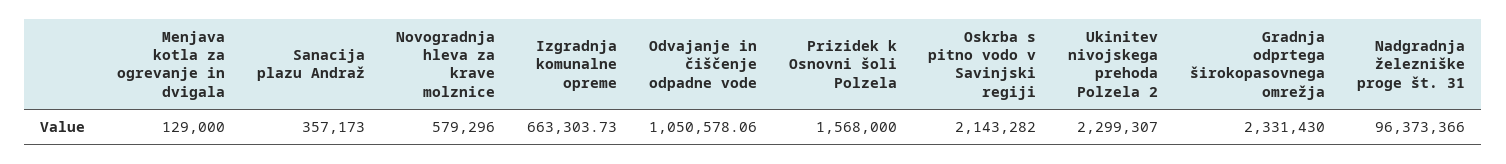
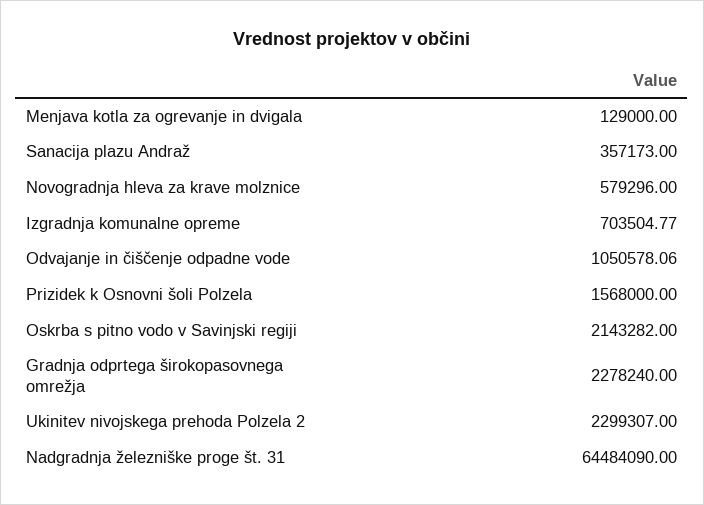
Izgradnja komunalne opreme: 663303.73 -> 703504.77
Gradnja odprtega širokopasovnega omrežja: 2331430 -> 2278240
Nadgradnja železniške proge št. 31: 96373366 -> 64484090

